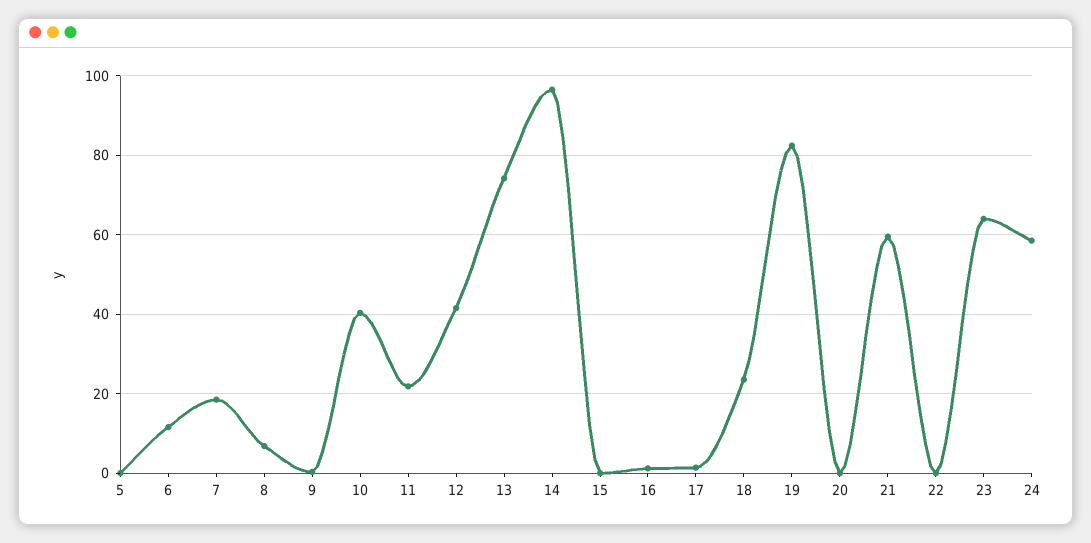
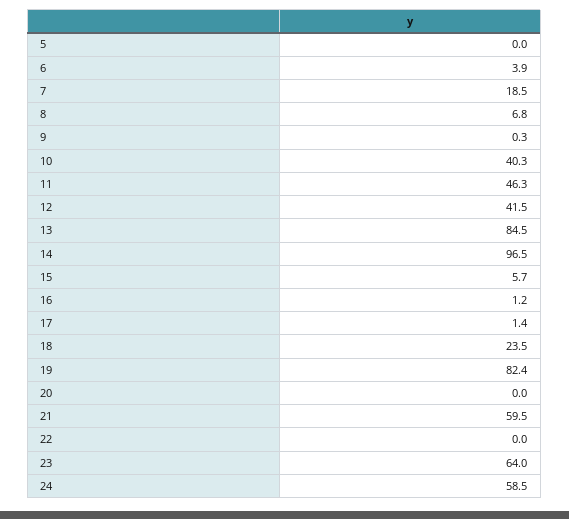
6: 12 -> 3.9
11: 22 -> 46.3
13: 74 -> 84.5
15: 0 -> 5.7

